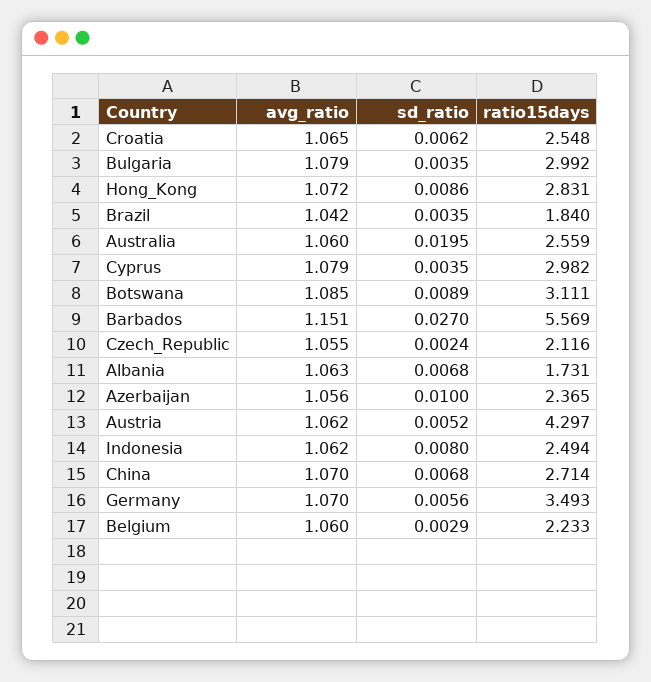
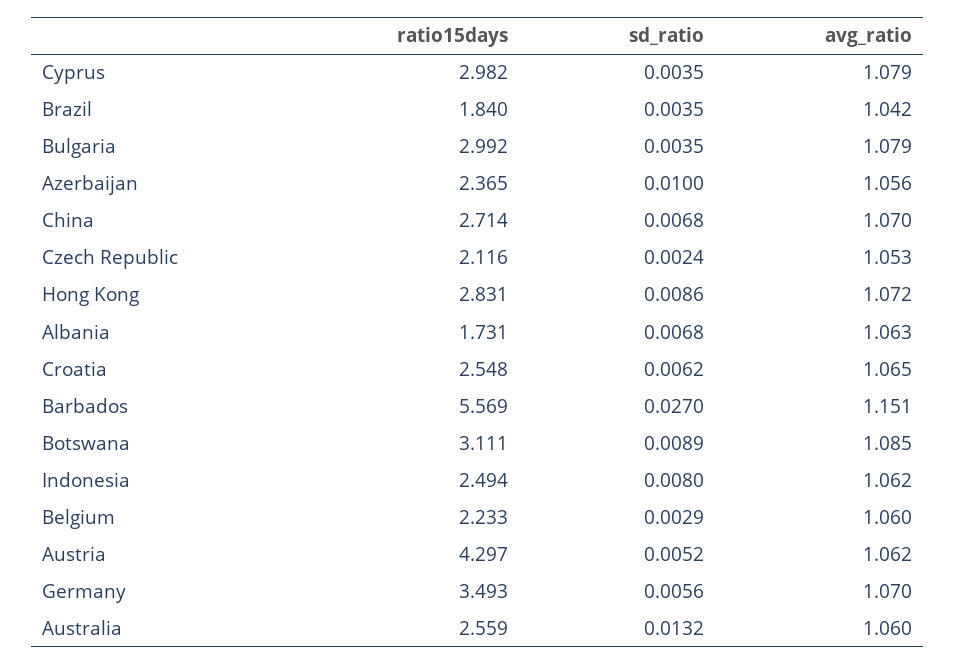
sd_ratio, Australia: 0.0195 -> 0.0132
avg_ratio, Czech_Republic: 1.055 -> 1.053

